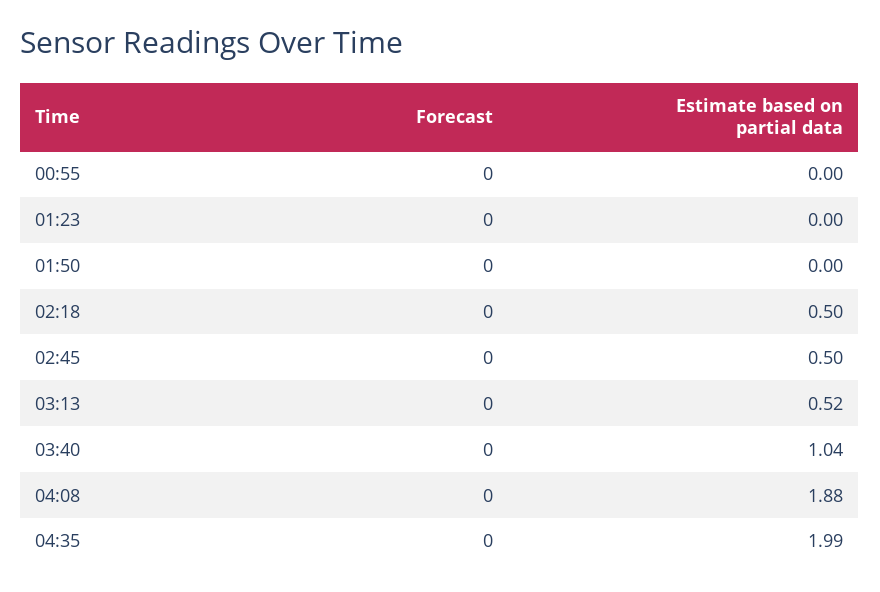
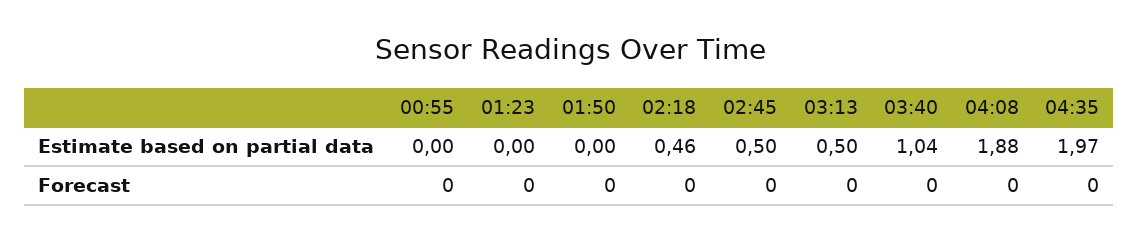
Estimate based on partial data, 02:18: 0.5 -> 0.46
Estimate based on partial data, 03:13: 0.52 -> 0.5
Estimate based on partial data, 04:35: 1.99 -> 1.97

